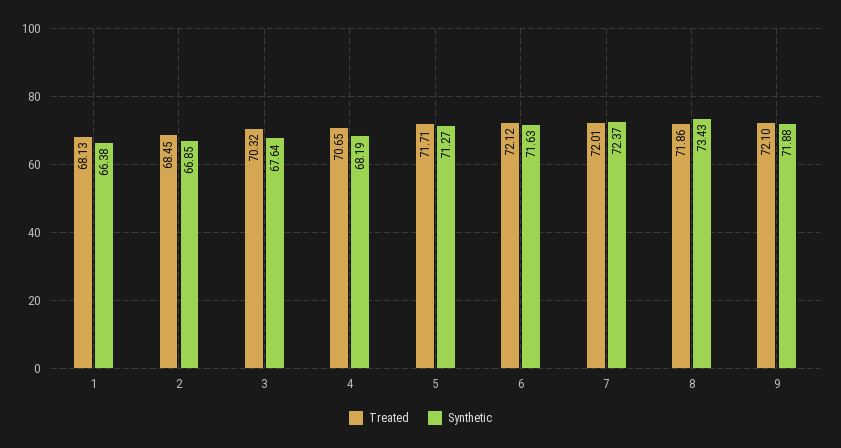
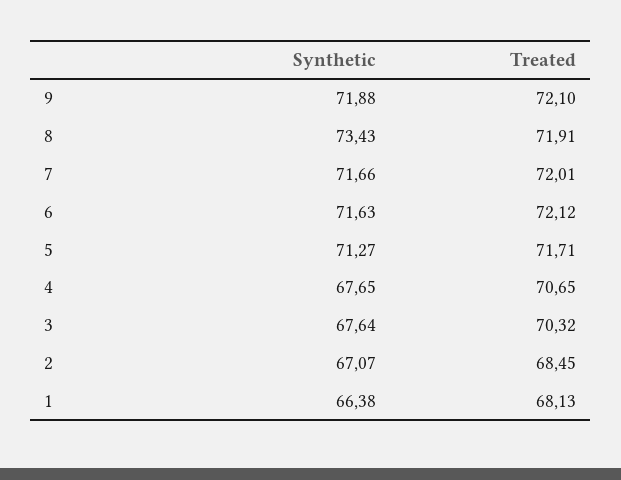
Synthetic, 2: 66.85 -> 67.07
Synthetic, 4: 68.19 -> 67.65
Synthetic, 7: 72.37 -> 71.66
Treated, 8: 71.86 -> 71.91

